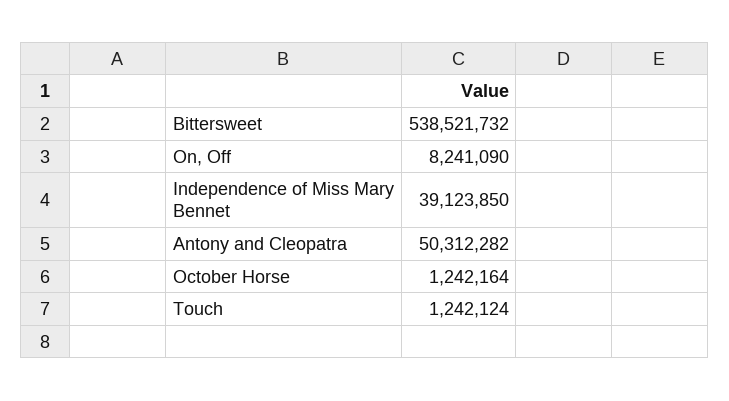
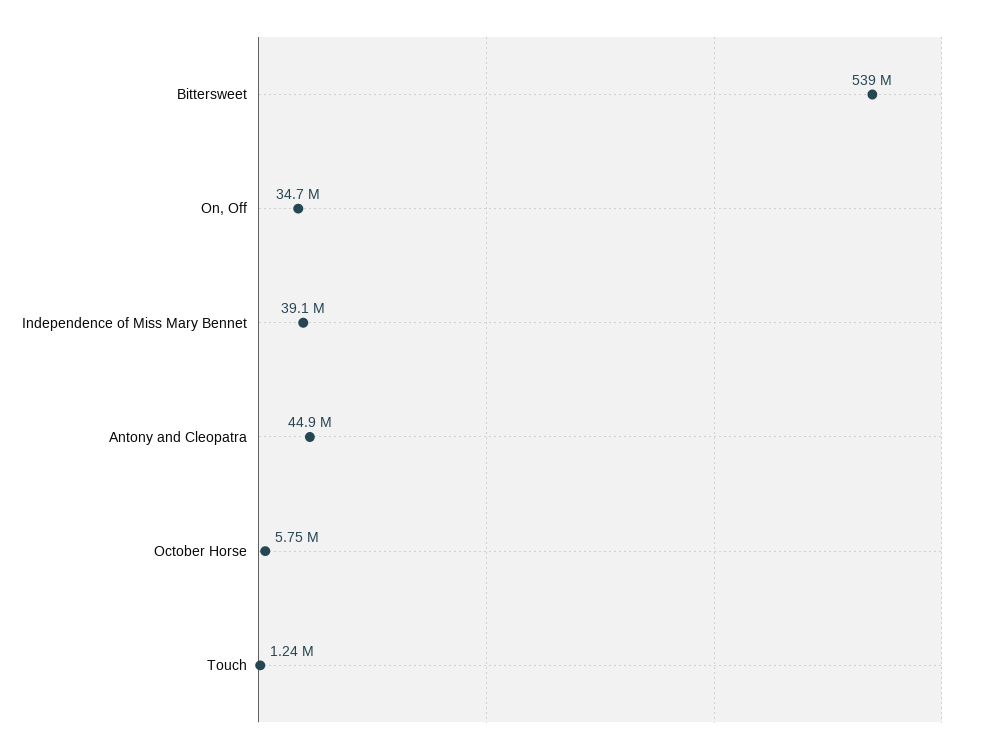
On, Off: 8241090 -> 34700000
Antony and Cleopatra: 50312282 -> 44900000
October Horse: 1242164 -> 5750000

